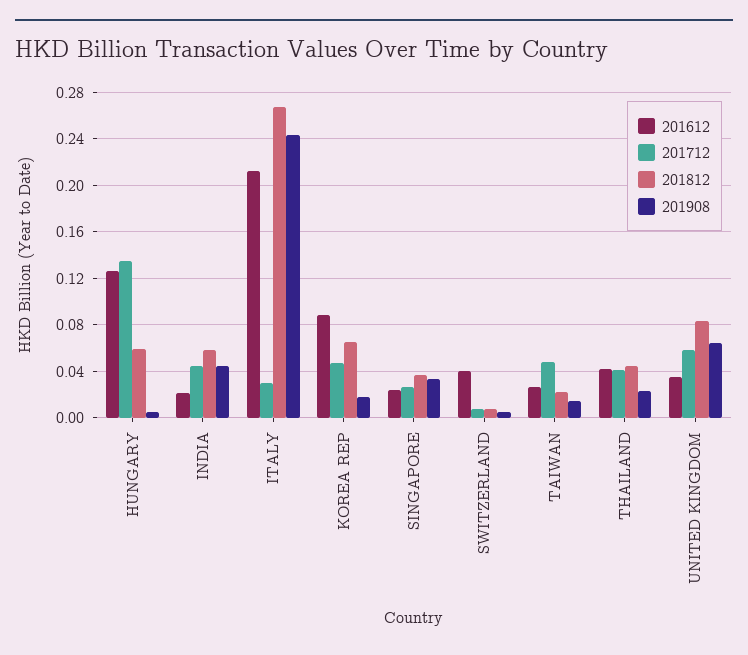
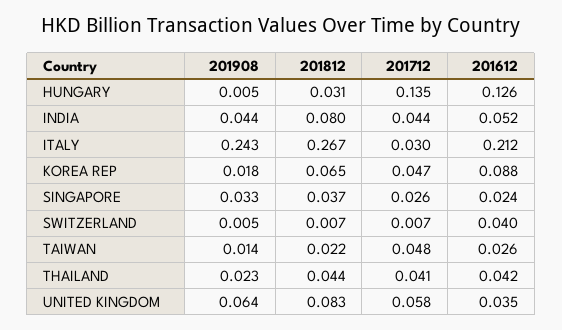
201812, HUNGARY: 0.06 -> 0.031
201612, INDIA: 0.02 -> 0.052
201812, INDIA: 0.06 -> 0.08

